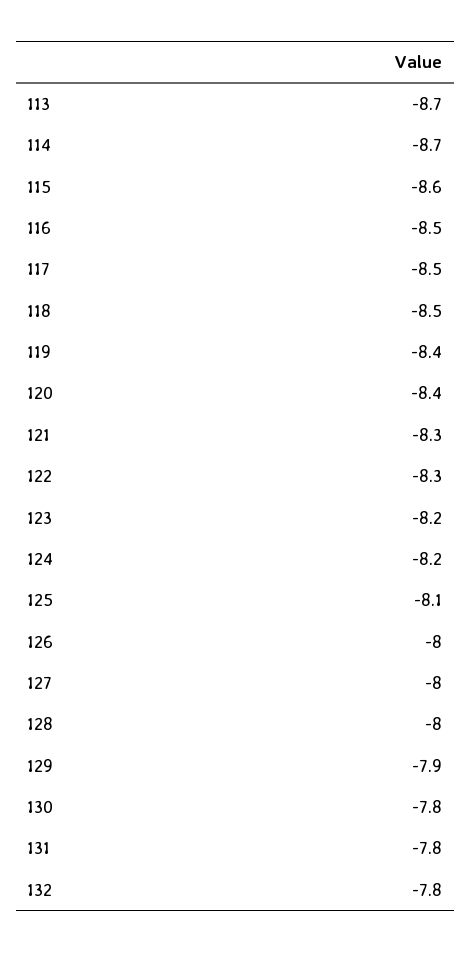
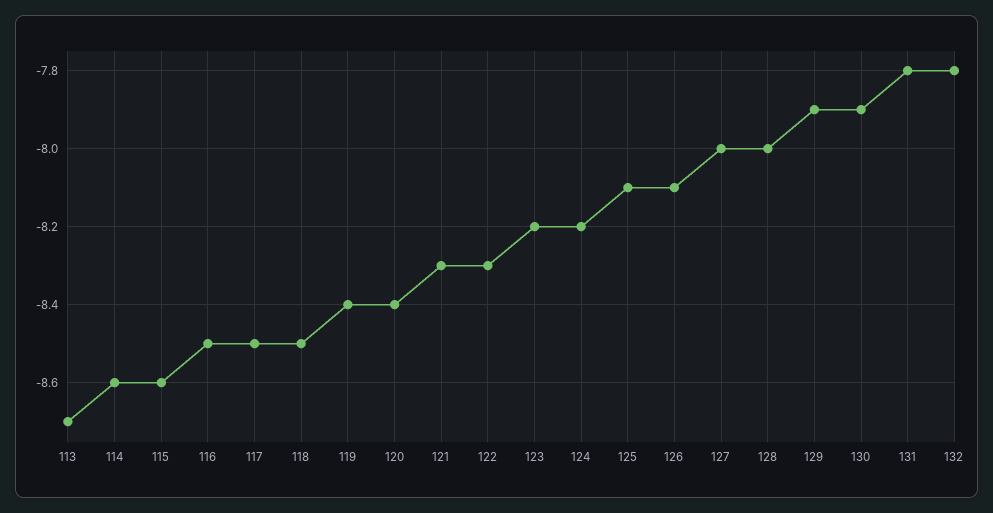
114: -8.7 -> -8.6
126: -8 -> -8.1
130: -7.8 -> -7.9

